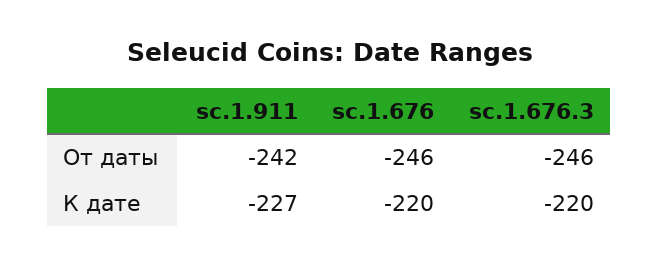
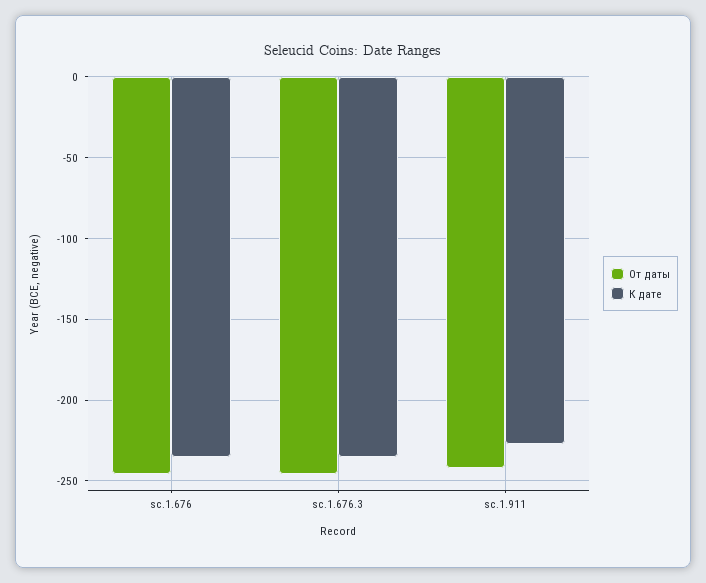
К дате, sc.1.676: -220 -> -235
К дате, sc.1.676.3: -220 -> -235

